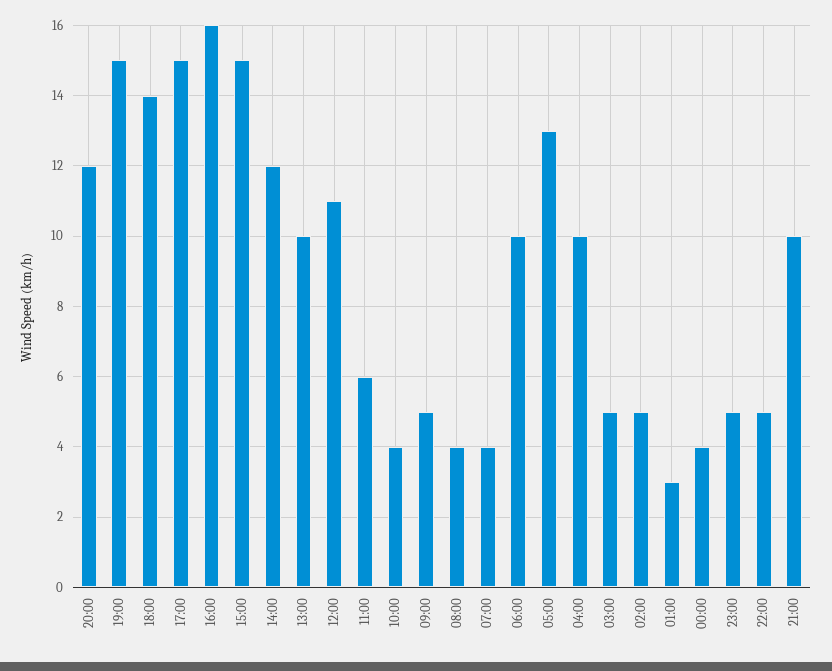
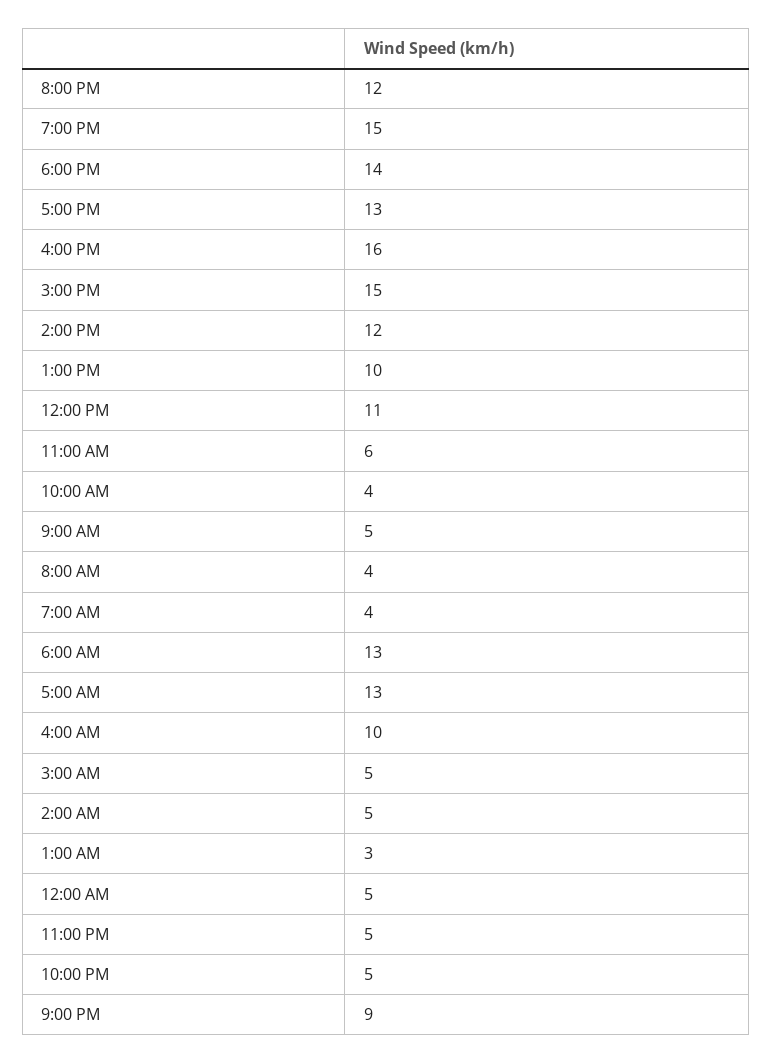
17:00: 15 -> 13
06:00: 10 -> 13
00:00: 4 -> 5
21:00: 10 -> 9

